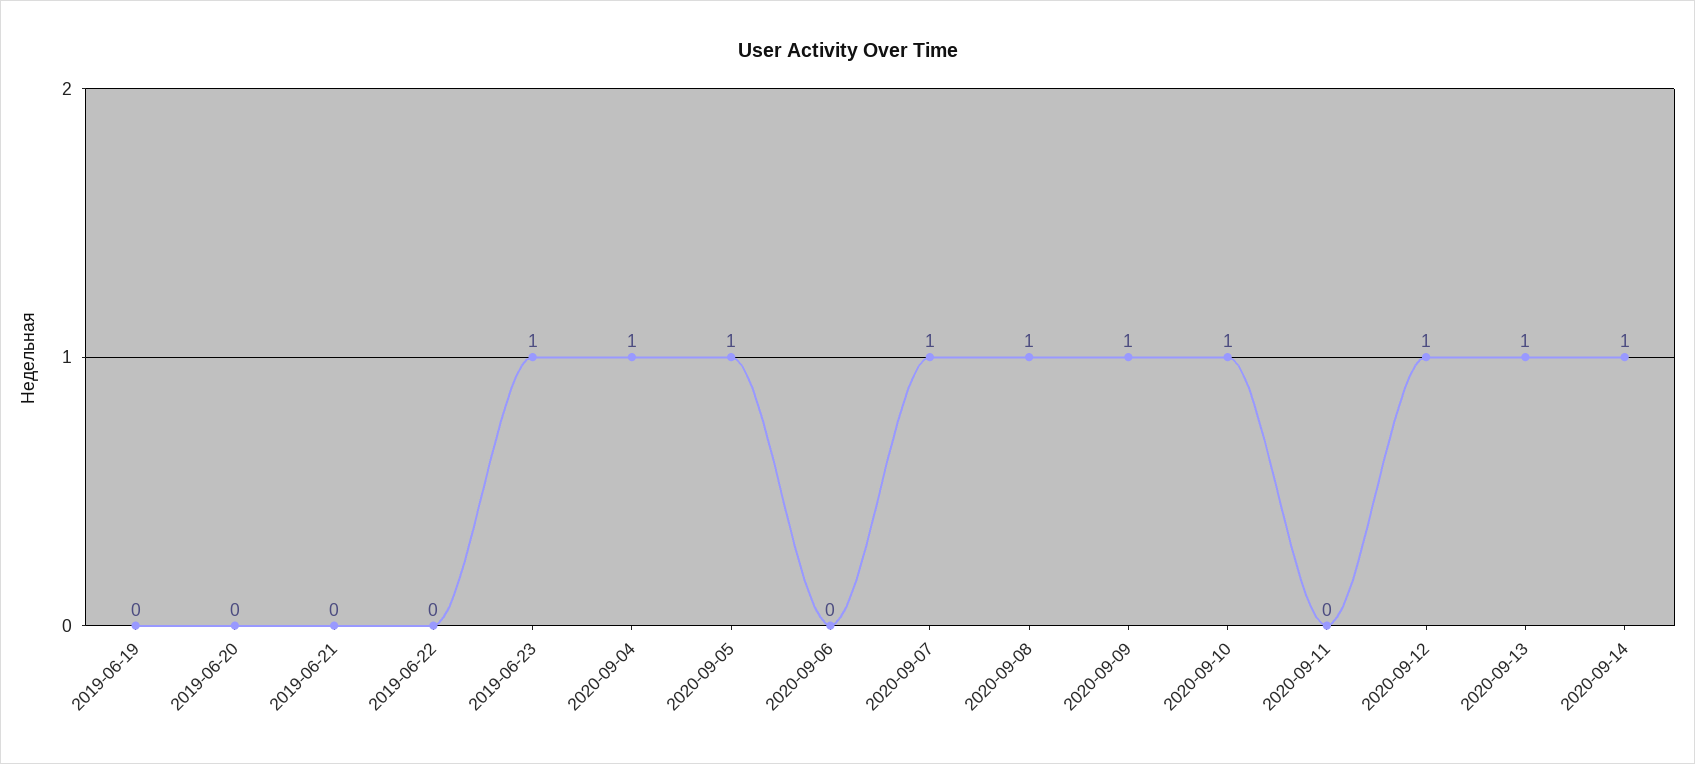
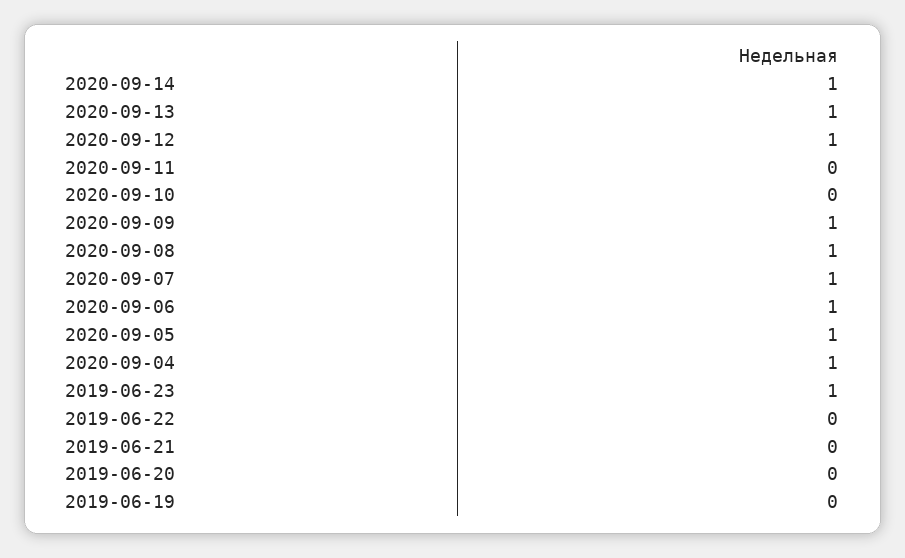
2020-09-06: 0 -> 1
2020-09-10: 1 -> 0

